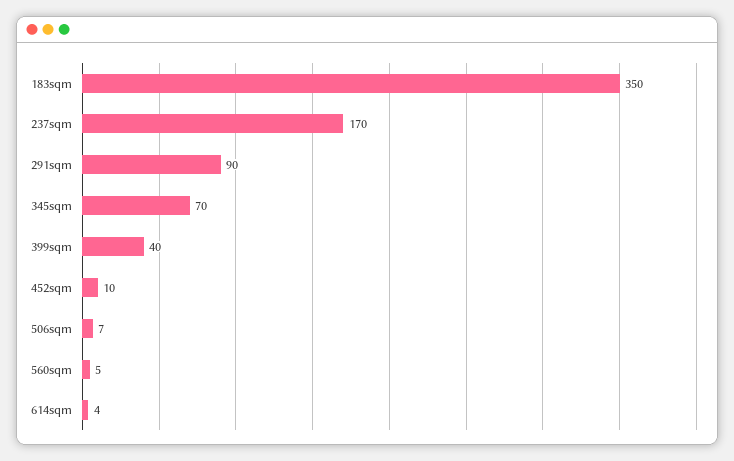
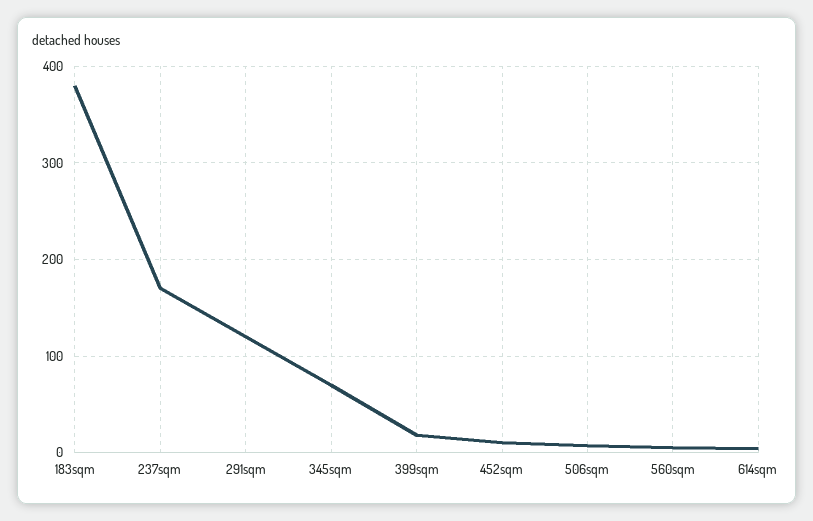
183sqm: 350 -> 380
291sqm: 90 -> 120
399sqm: 40 -> 20

